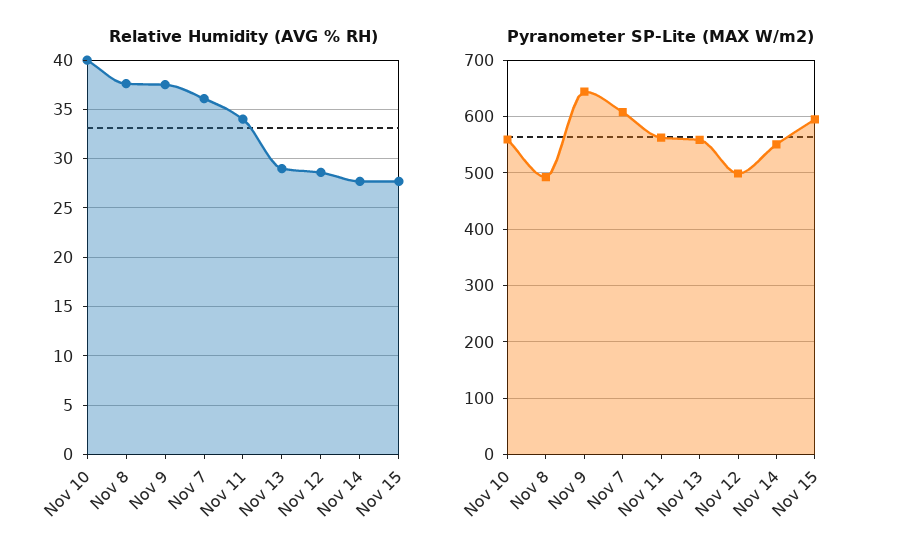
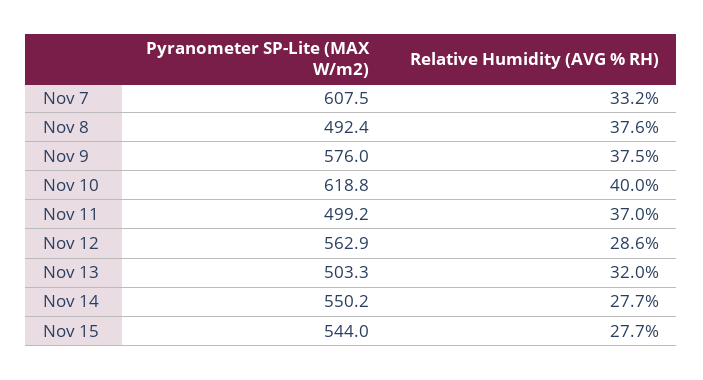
Relative Humidity (AVG % RH), Nov 7: 36 -> 33.2
Relative Humidity (AVG % RH), Nov 11: 34 -> 37
Relative Humidity (AVG % RH), Nov 13: 29 -> 32
Pyranometer SP-Lite (MAX W/m2), Nov 10: 560 -> 618.8
Pyranometer SP-Lite (MAX W/m2), Nov 9: 640 -> 576
Pyranometer SP-Lite (MAX W/m2), Nov 11: 560 -> 499.2
Pyranometer SP-Lite (MAX W/m2), Nov 13: 560 -> 503.3
Pyranometer SP-Lite (MAX W/m2), Nov 12: 500 -> 562.9
Pyranometer SP-Lite (MAX W/m2), Nov 15: 600 -> 544

